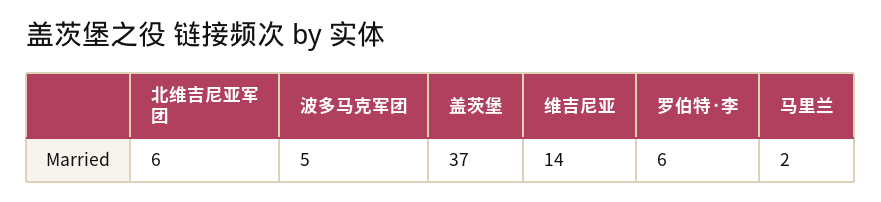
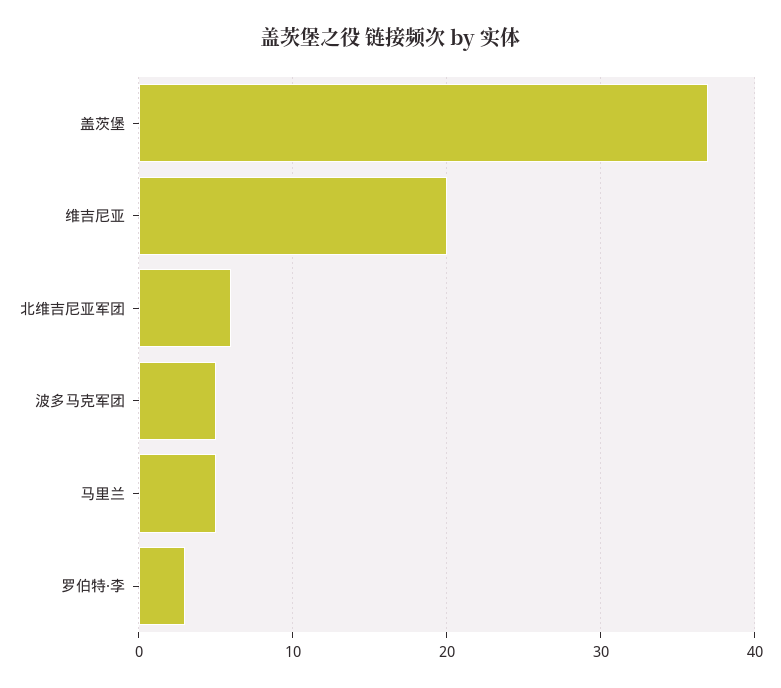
维吉尼亚: 14 -> 20
罗伯特·李: 6 -> 3
马里兰: 2 -> 5

